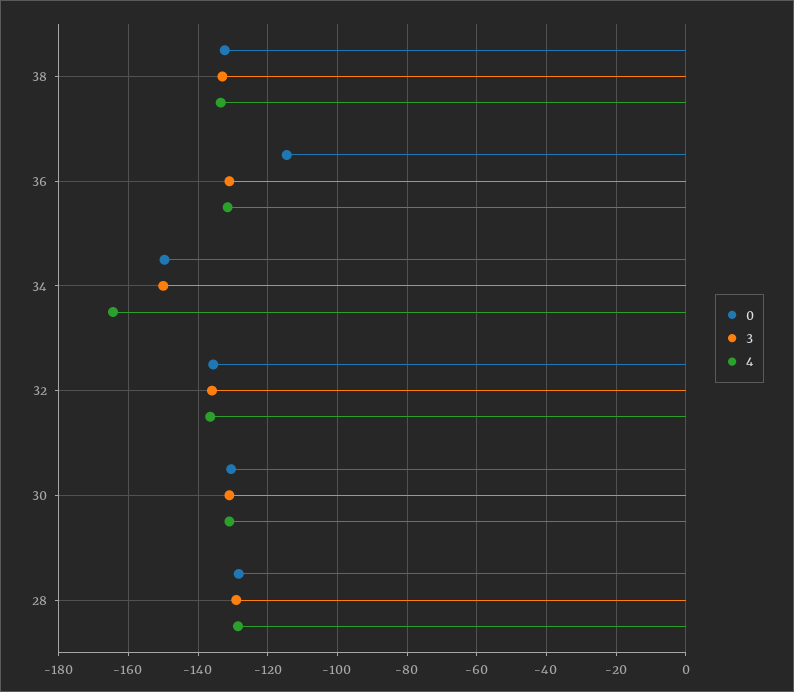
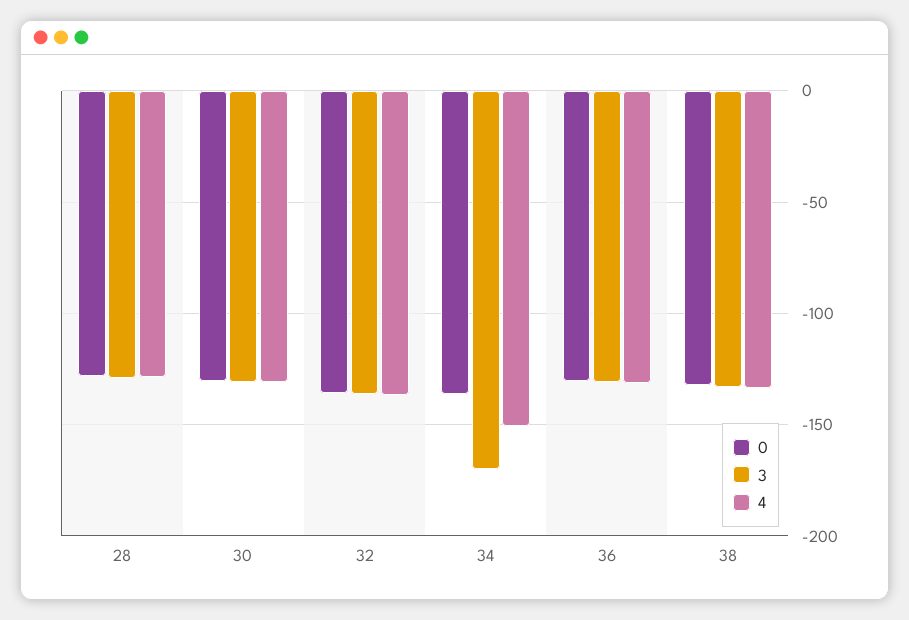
0, 36: -114 -> -130
0, 34: -150 -> -135
3, 34: -150 -> -170
4, 34: -164 -> -150

